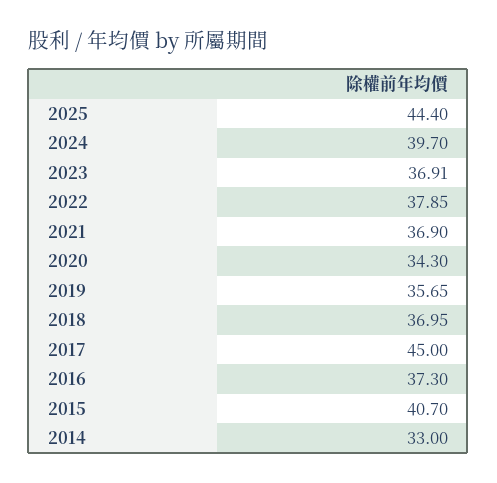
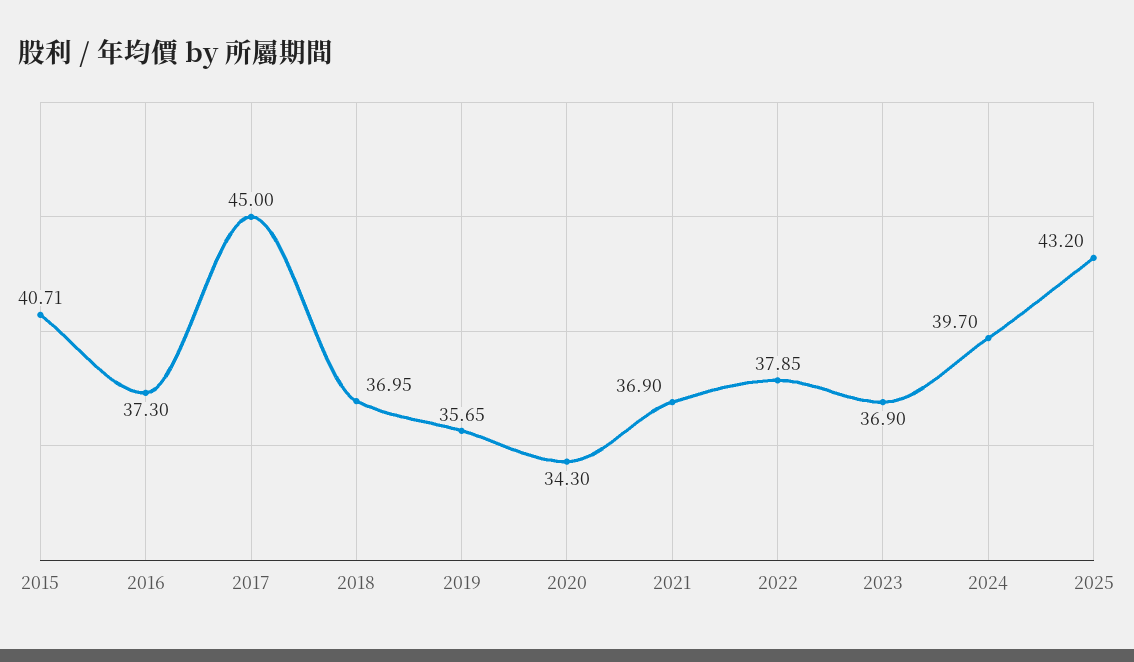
2025: 44.4 -> 43.2
2023: 36.91 -> 36.9
2015: 40.7 -> 40.71
2014: 33 -> none

